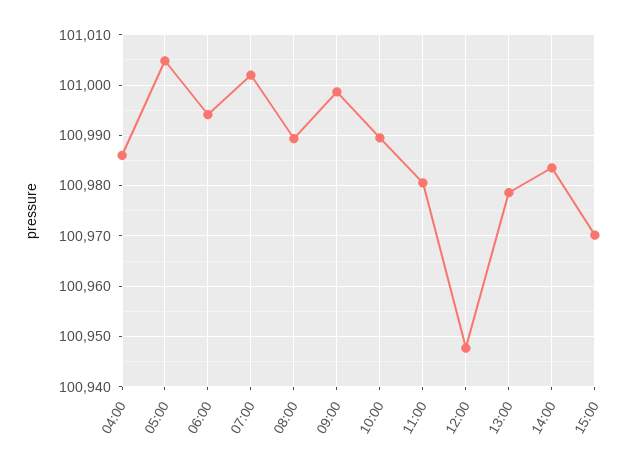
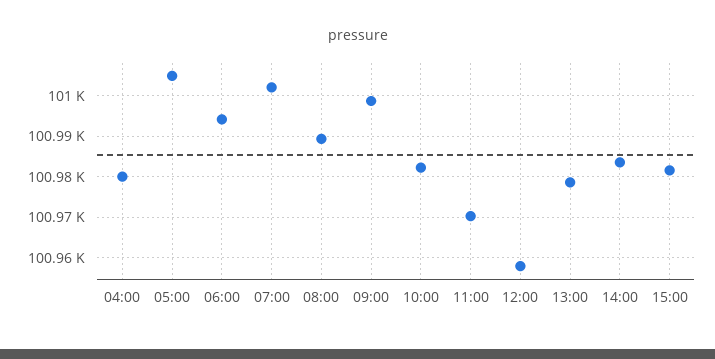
04:00: 100986 -> 100980
10:00: 100990 -> 100982
11:00: 100980 -> 100970
12:00: 100948 -> 100958
15:00: 100970 -> 100982

